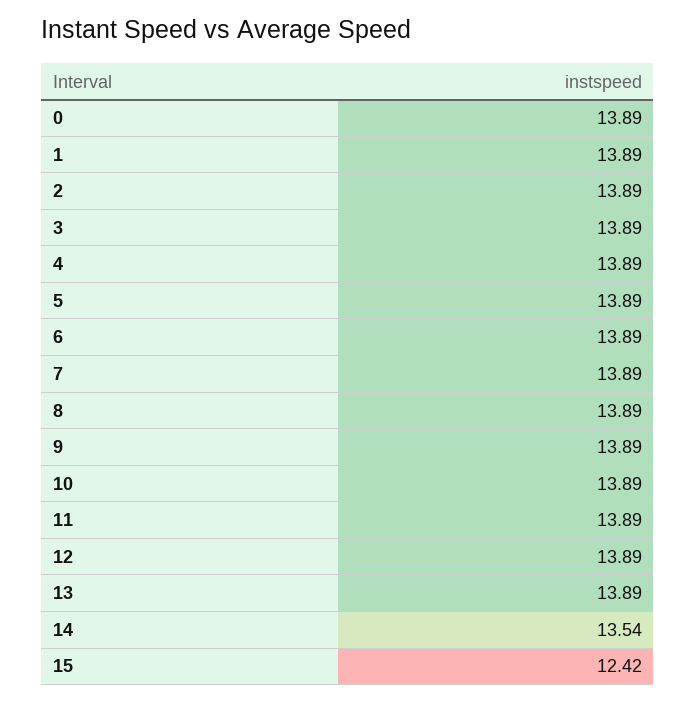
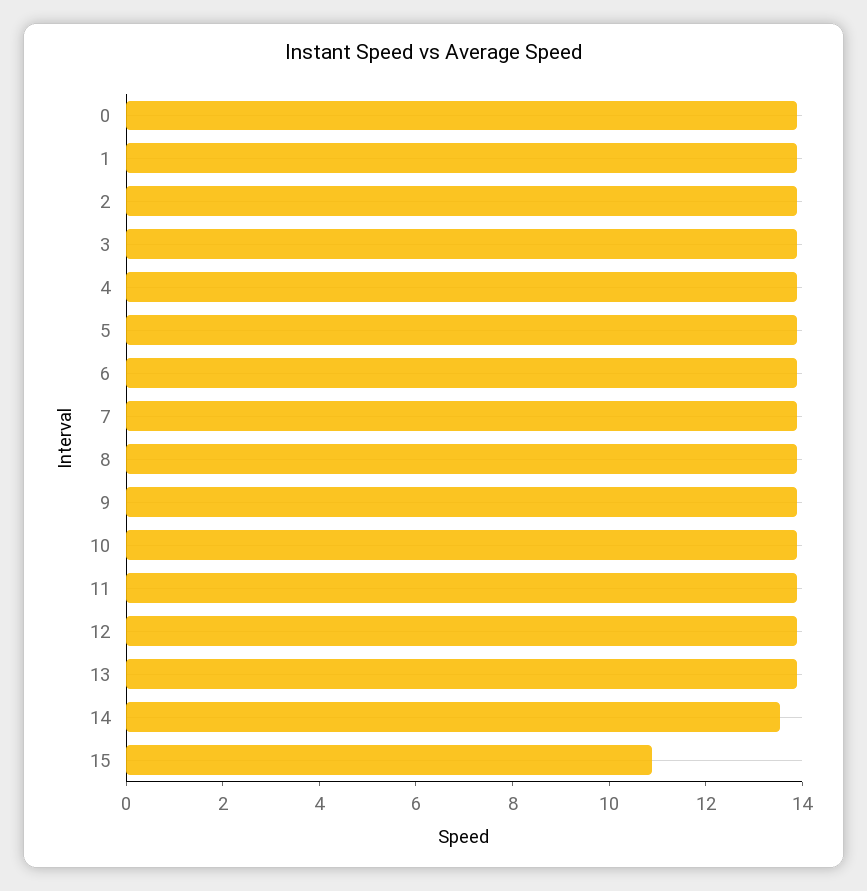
15: 12.42 -> 11

